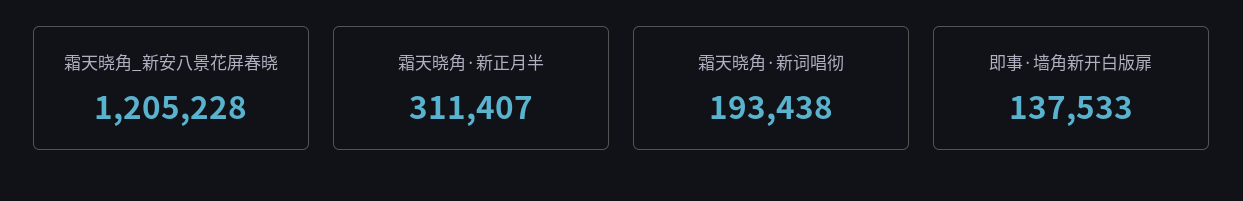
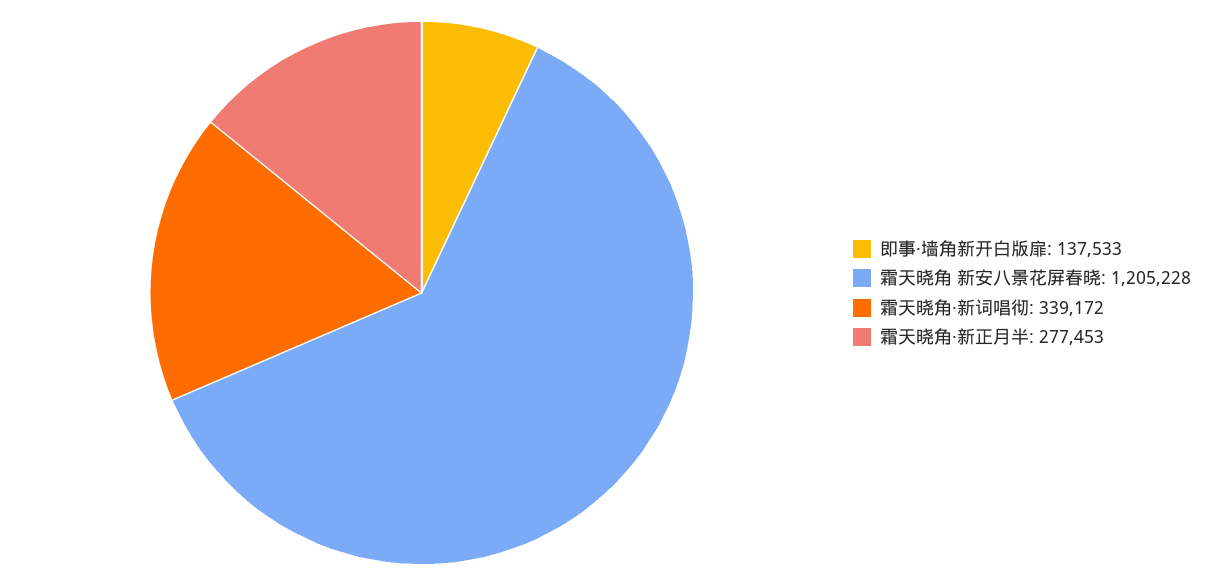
霜天晓角·新正月半: 311407 -> 277453
霜天晓角·新词唱彻: 193438 -> 339172

